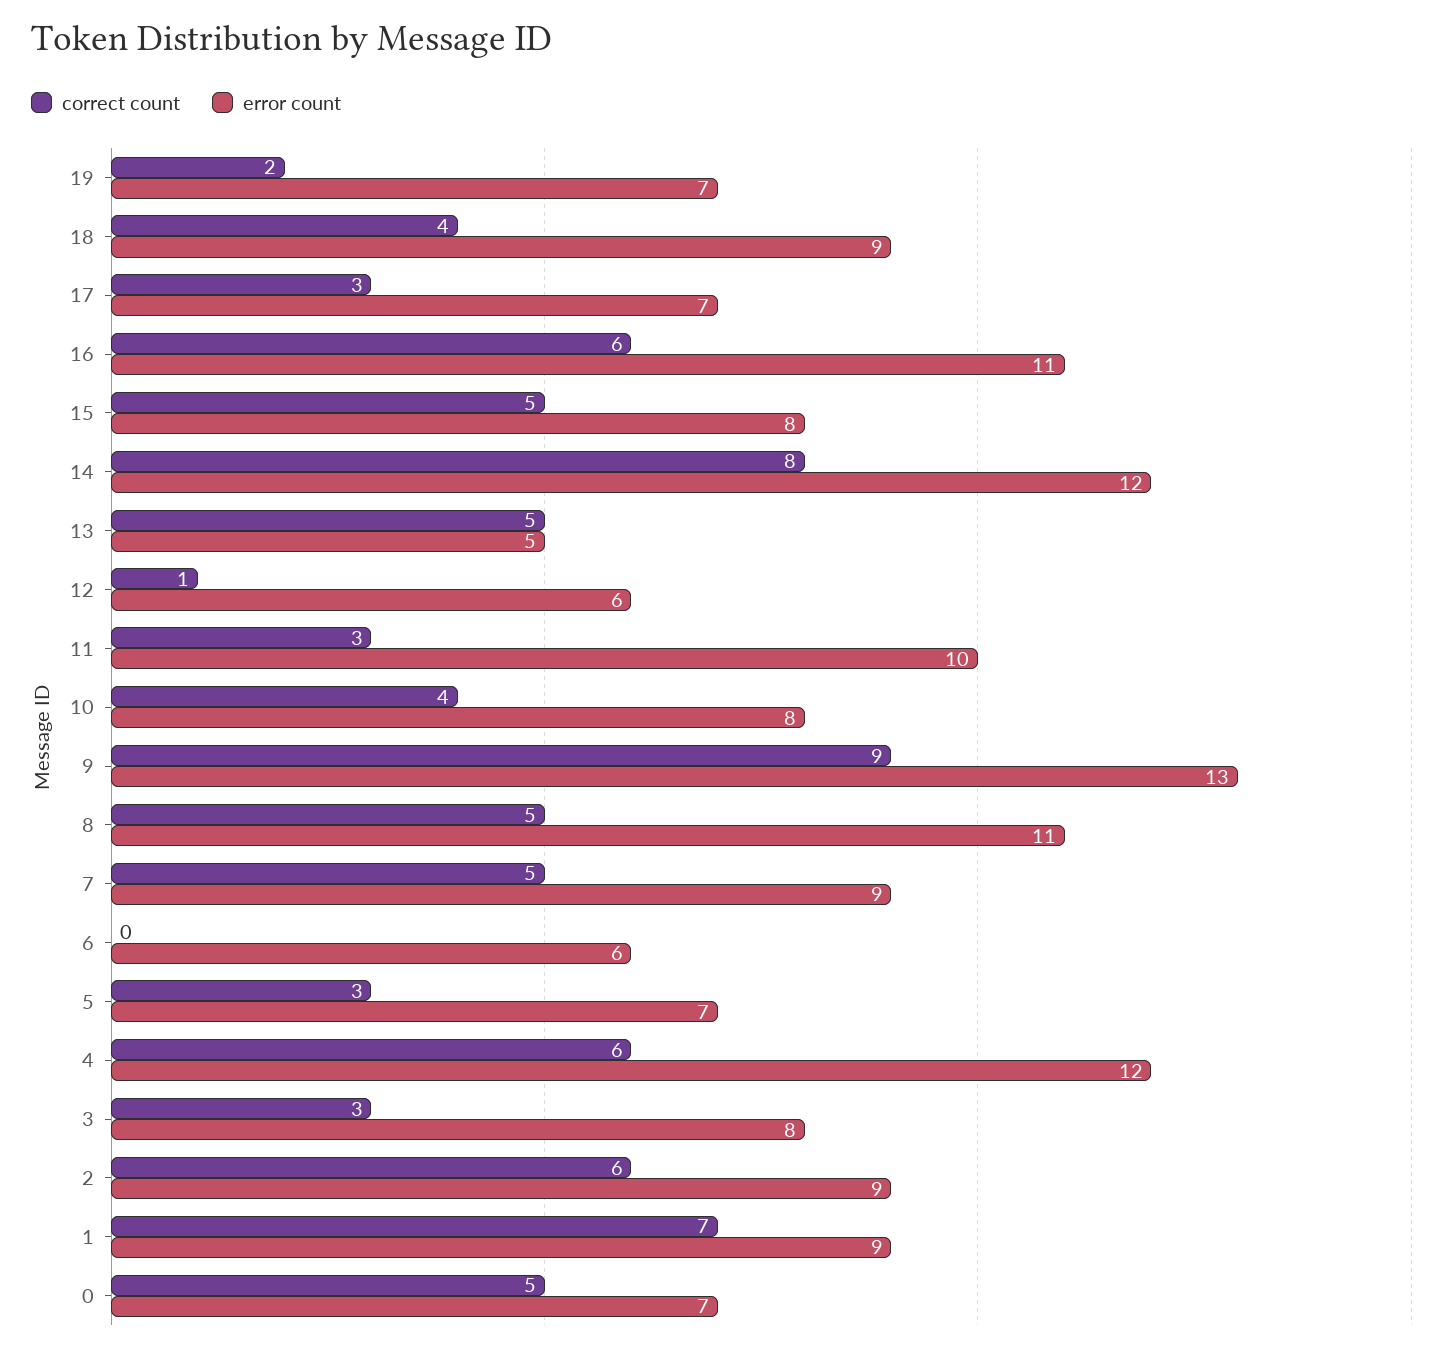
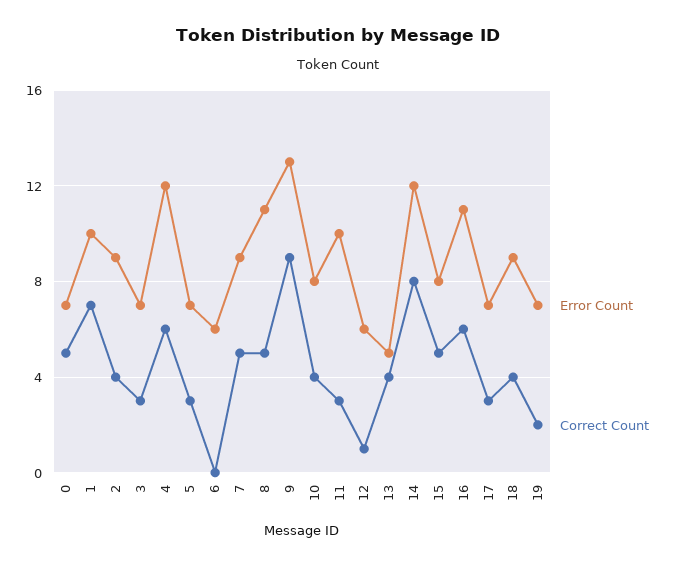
correct count, 13: 5 -> 4
error count, 3: 8 -> 7
correct count, 2: 6 -> 4
error count, 1: 9 -> 10

